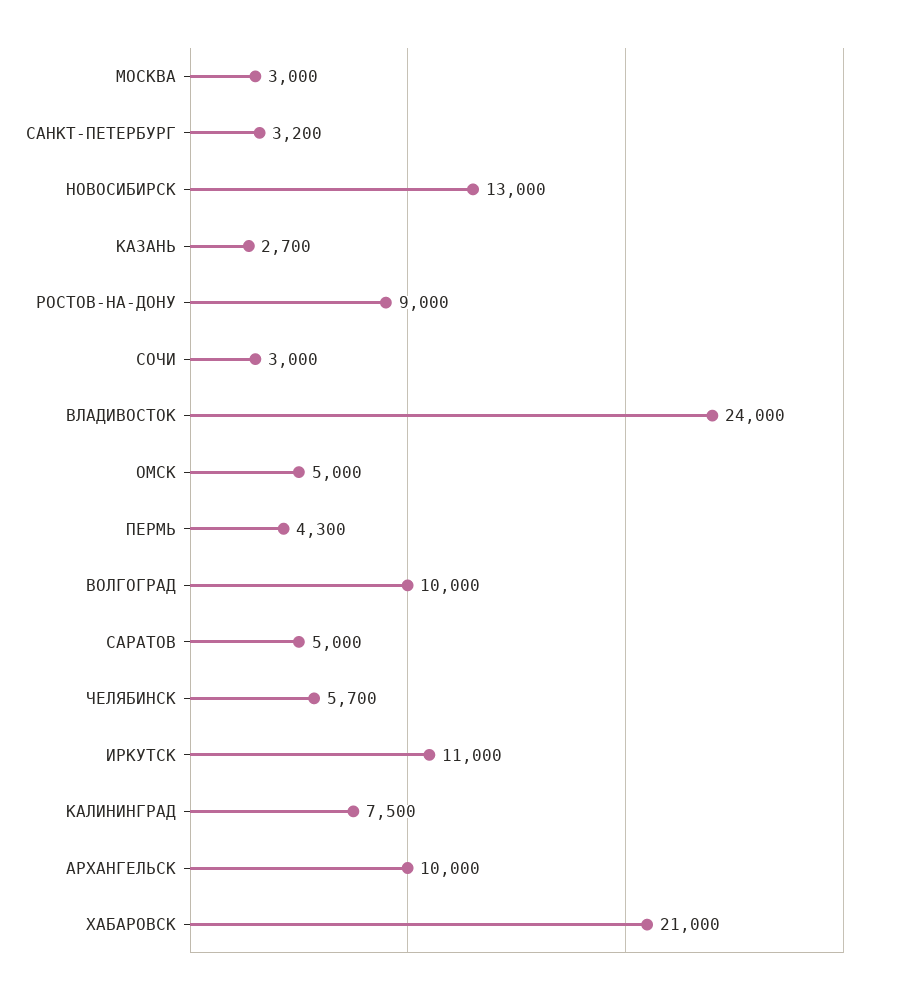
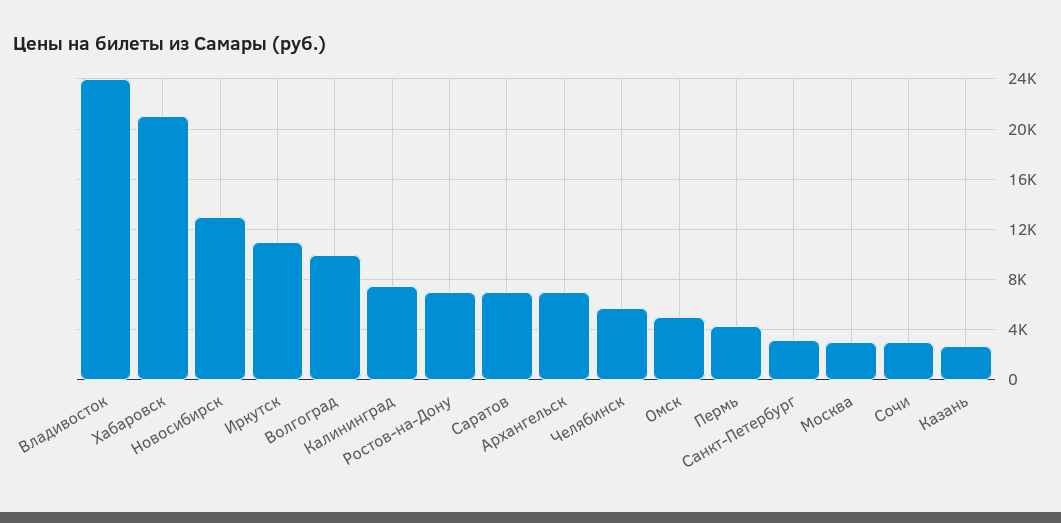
РОСТОВ-НА-ДОНУ: 9000 -> 7000
САРАТОВ: 5000 -> 7000
АРХАНГЕЛЬСК: 10000 -> 7000

